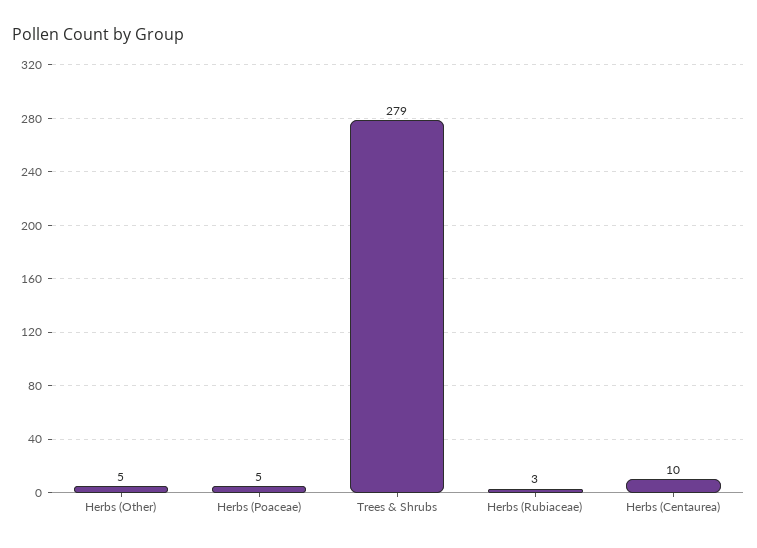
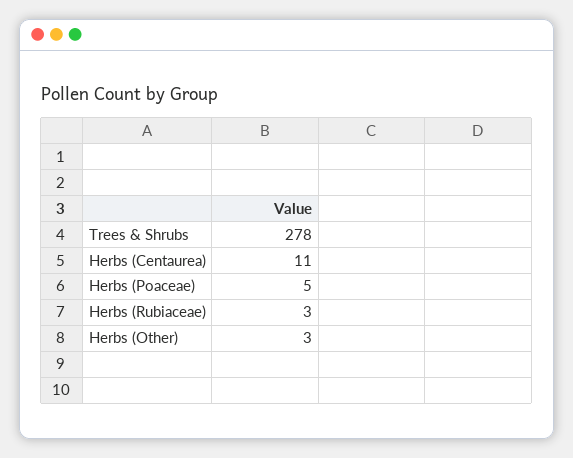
Herbs (Other): 5 -> 3
Trees & Shrubs: 279 -> 278
Herbs (Centaurea): 10 -> 11

